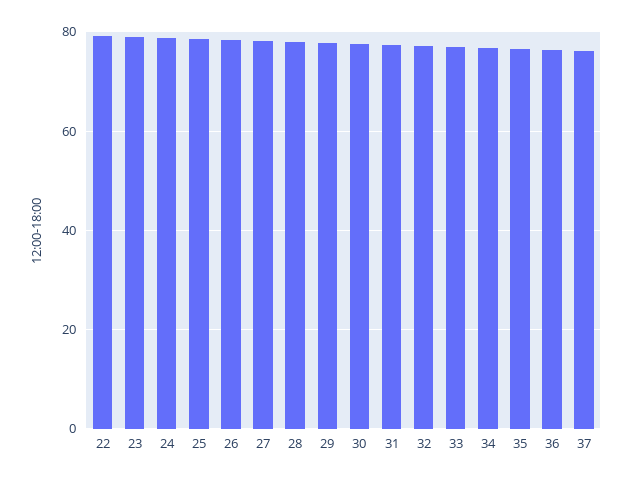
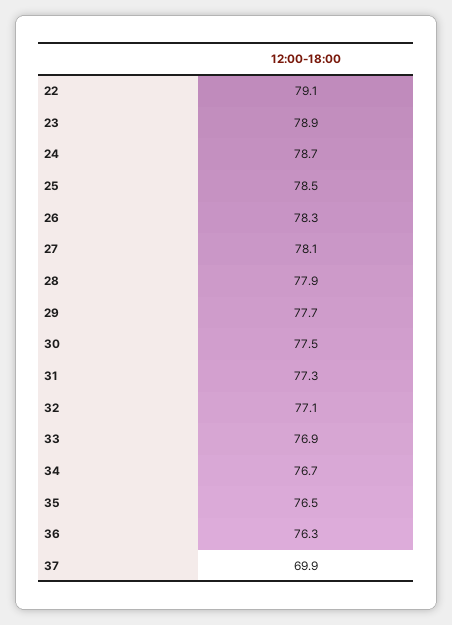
37: 76 -> 69.9

